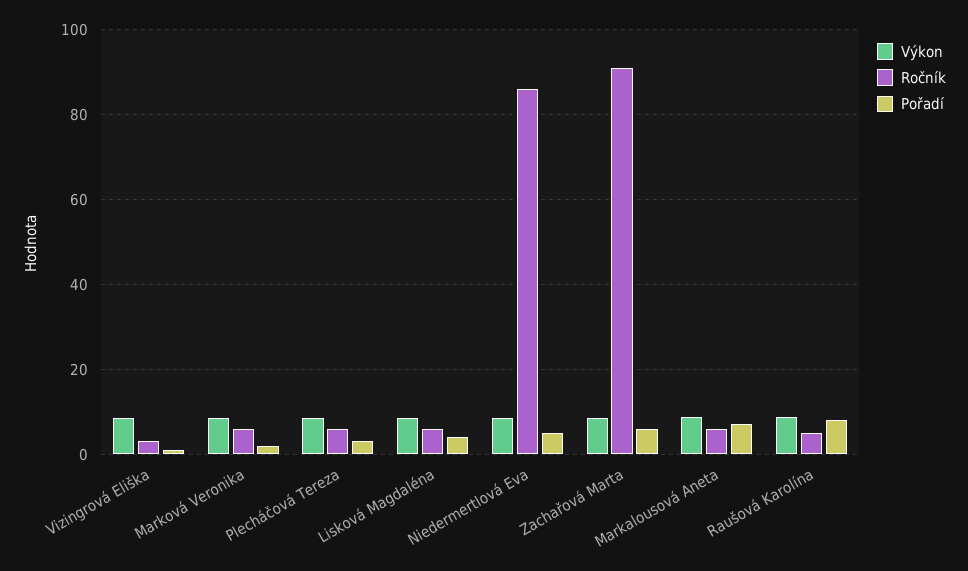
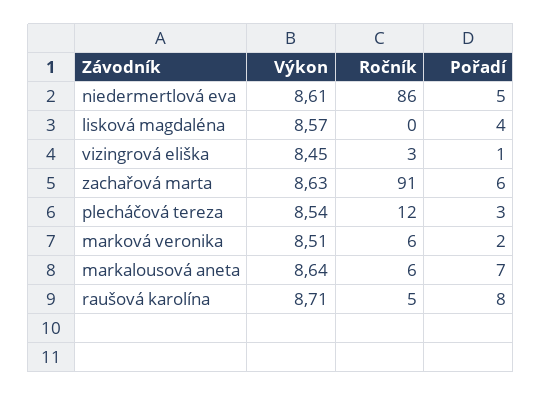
Ročník, Plecháčová Tereza: 6 -> 12
Ročník, Lisková Magdaléna: 6 -> 0

